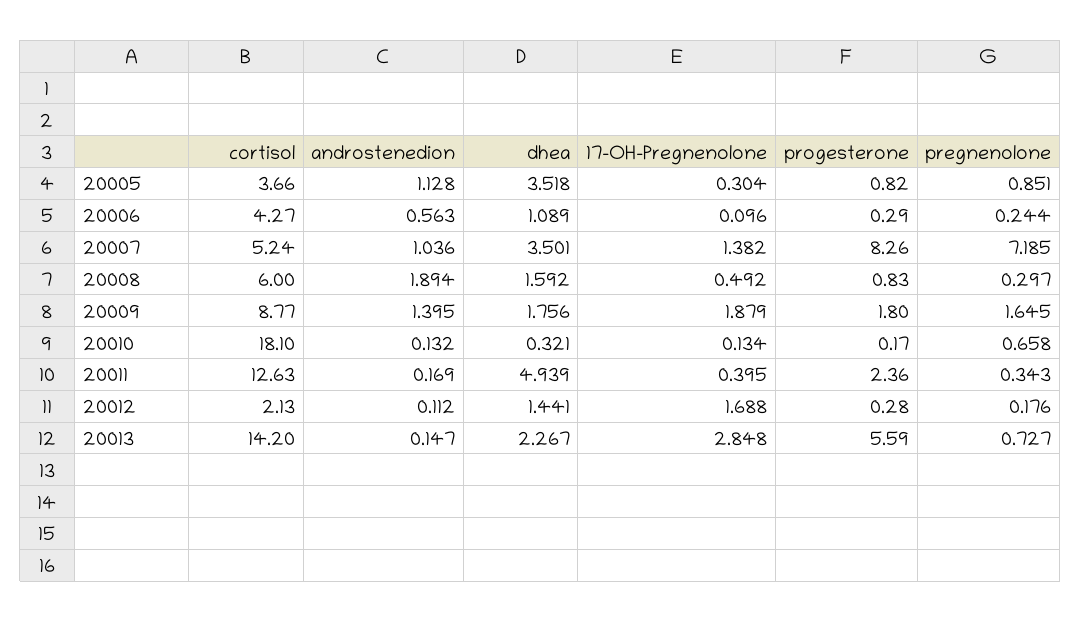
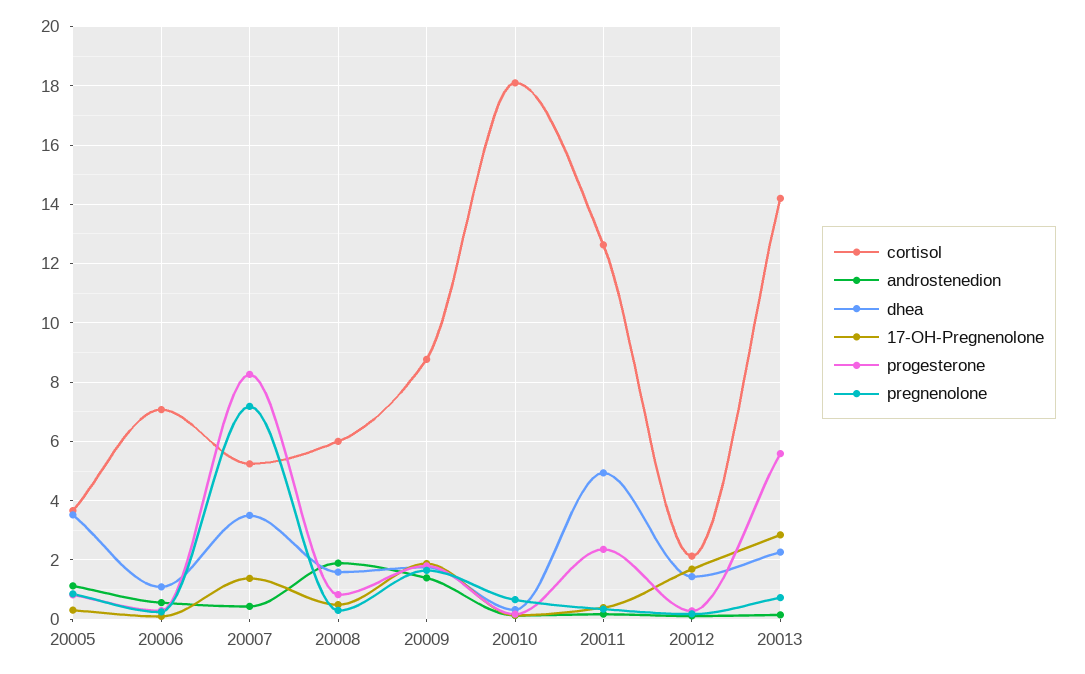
cortisol, 20006: 4.27 -> 7
androstenedion, 20007: 1.036 -> 0.5

